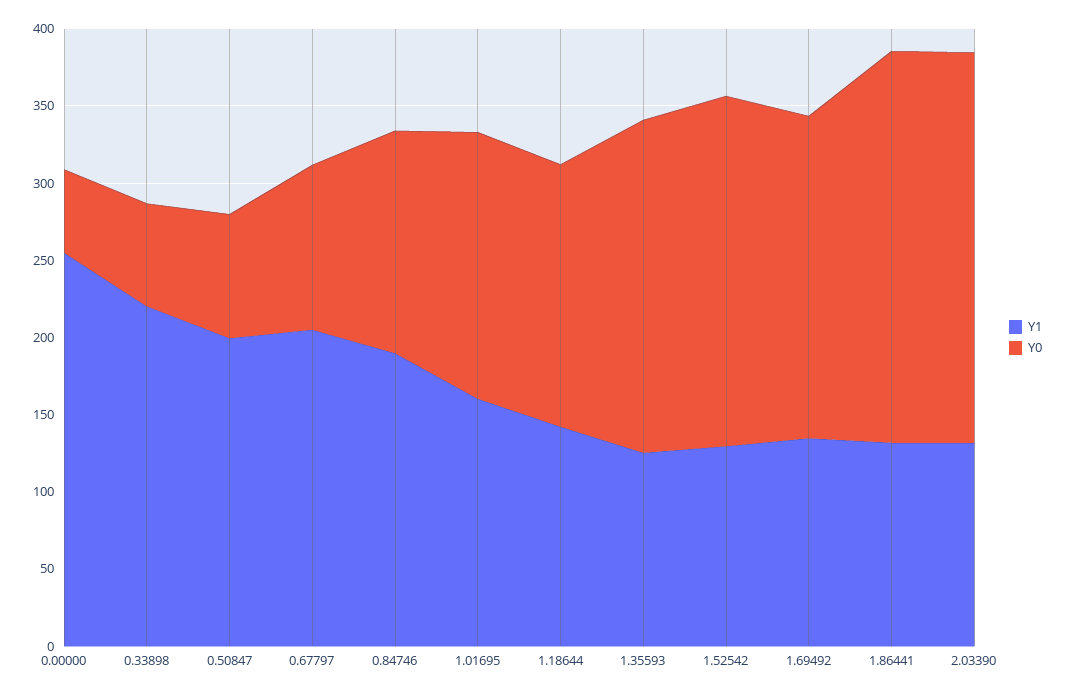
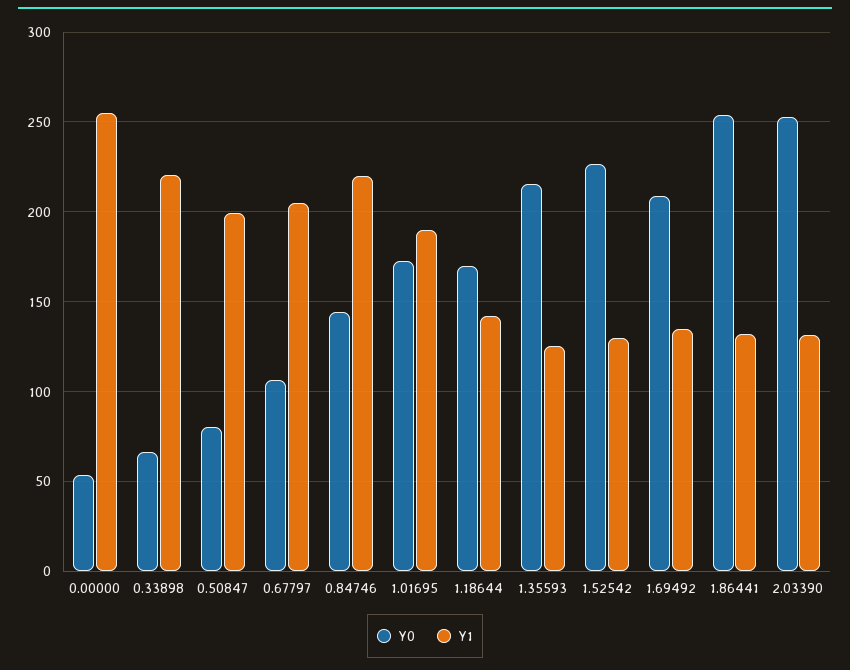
Y1, 0.84746: 190 -> 220
Y1, 1.01695: 160 -> 190

